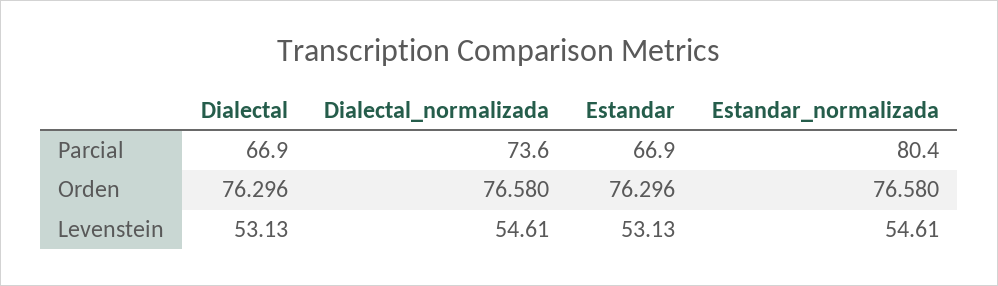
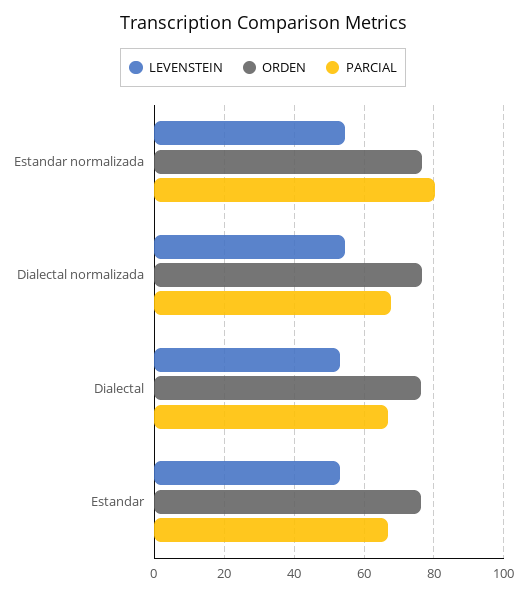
Parcial, Dialectal_normalizada: 73.6 -> 68

